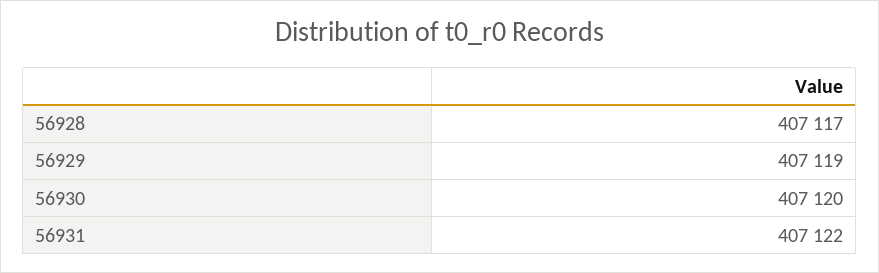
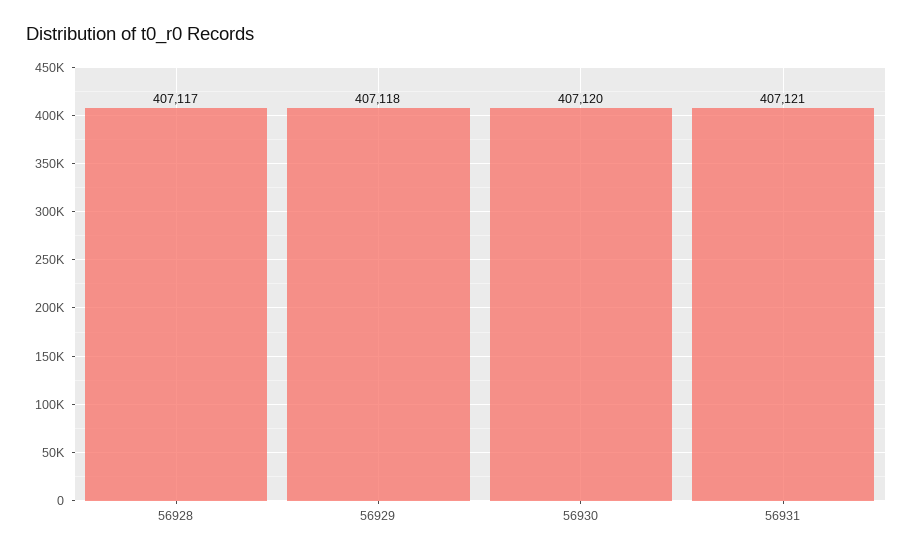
56929: 407119 -> 407118
56931: 407122 -> 407121

